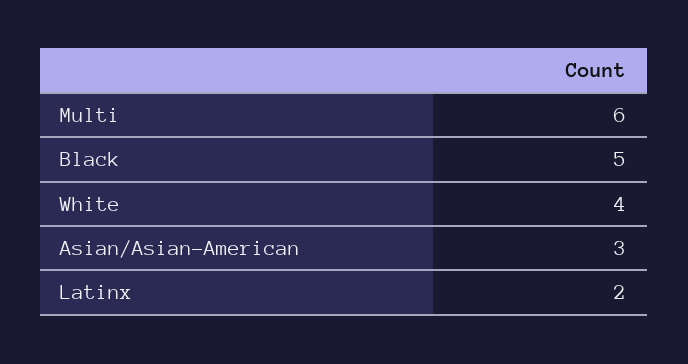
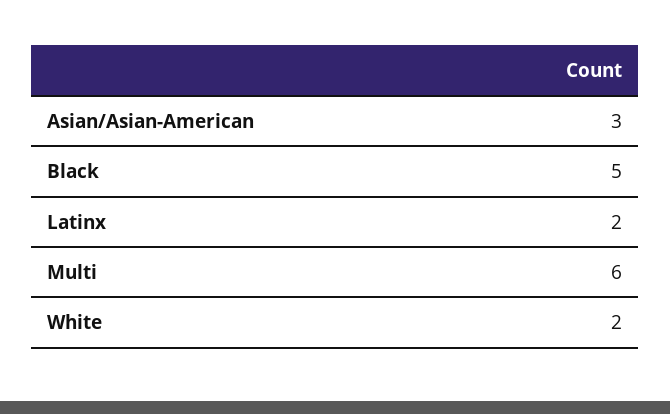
White: 4 -> 2

